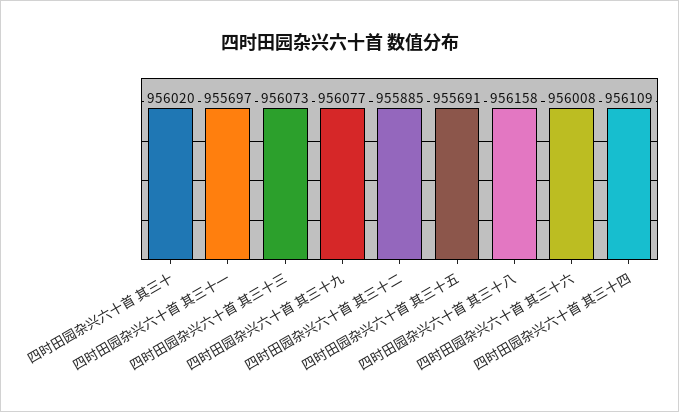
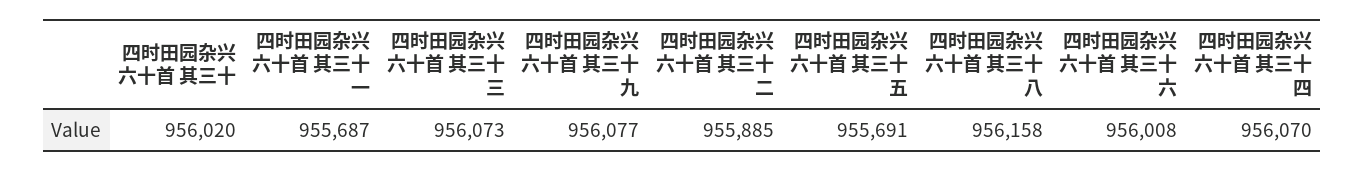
四时田园杂兴六十首 其三十一: 955697 -> 955687
四时田园杂兴六十首 其三十四: 956109 -> 956070

